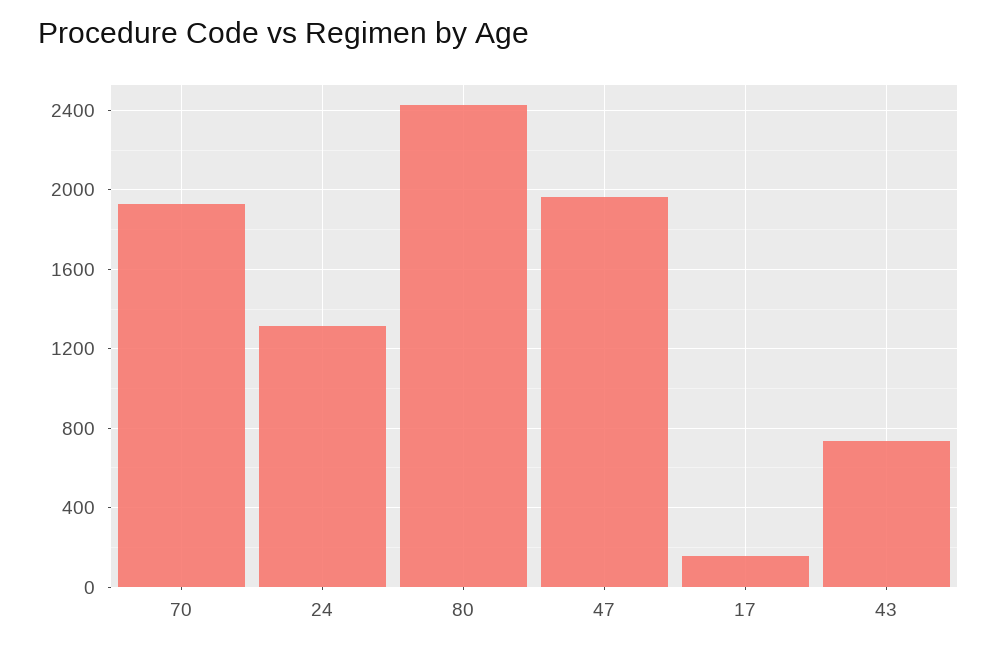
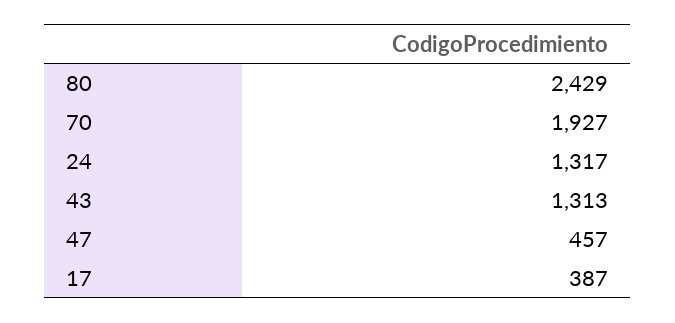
47: 1950 -> 457
17: 150 -> 387
43: 750 -> 1313

